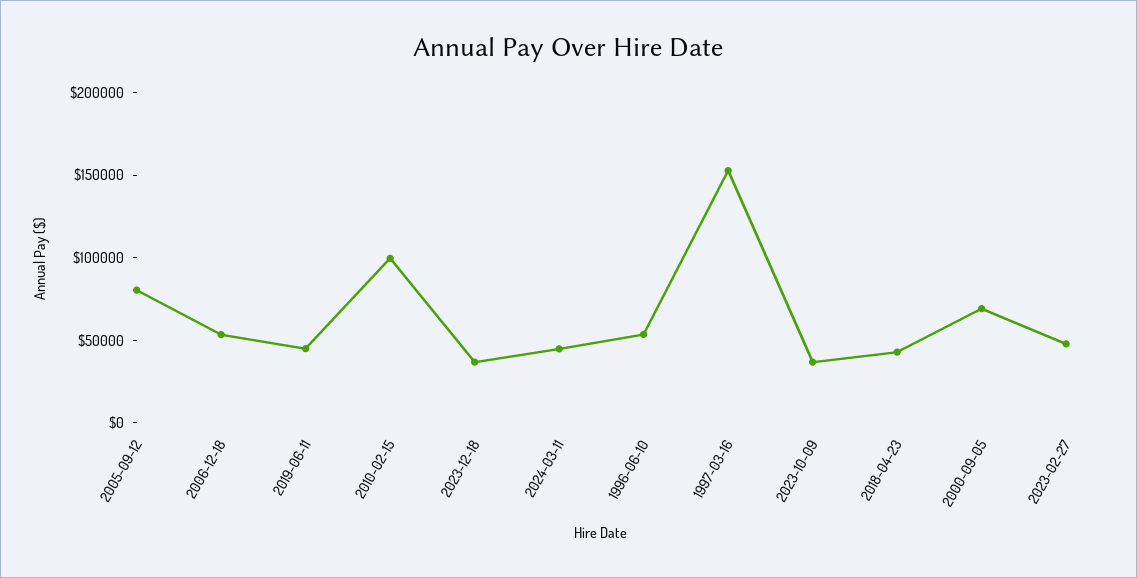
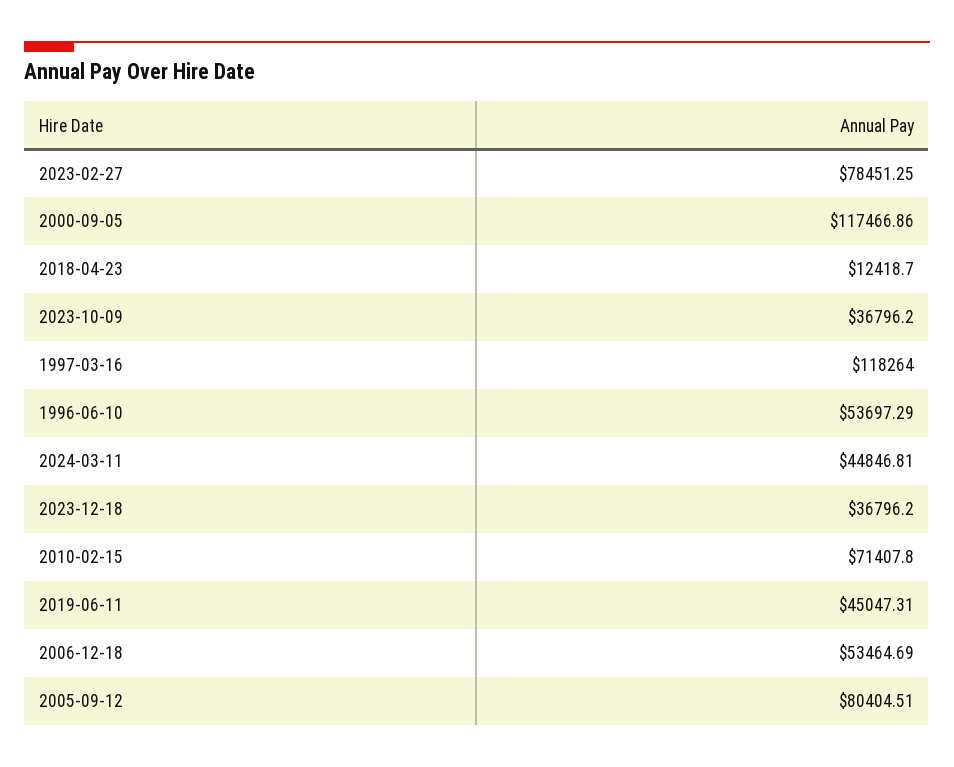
2010-02-15: 100000 -> 71407.8
1997-03-16: 150000 -> 118264
2018-04-23: 40000 -> 12418.7
2000-09-05: 70000 -> 117466.86
2023-02-27: 50000 -> 78451.25

